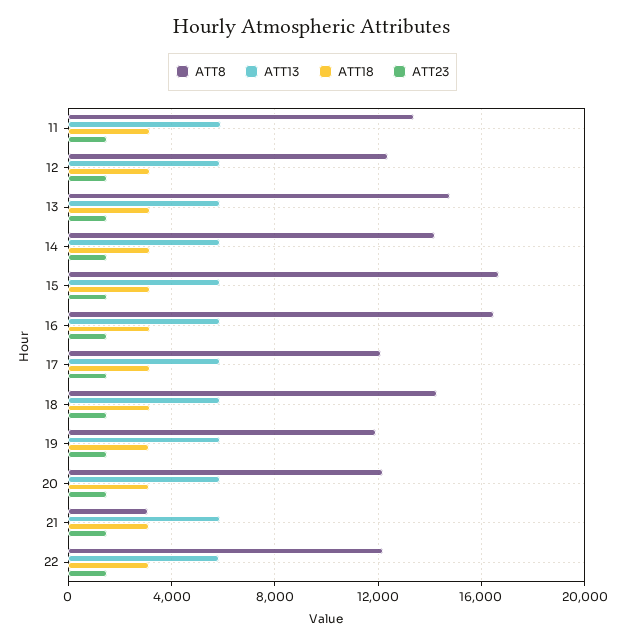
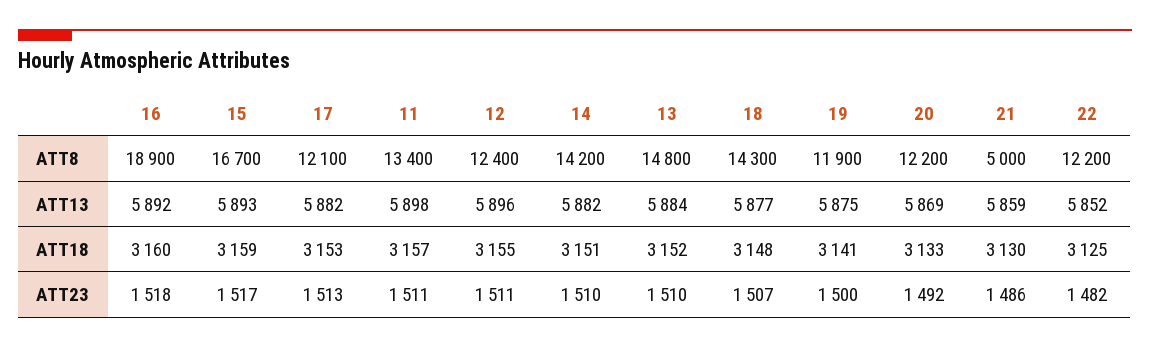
ATT8, 16: 16500 -> 18900
ATT8, 21: 3000 -> 5000

